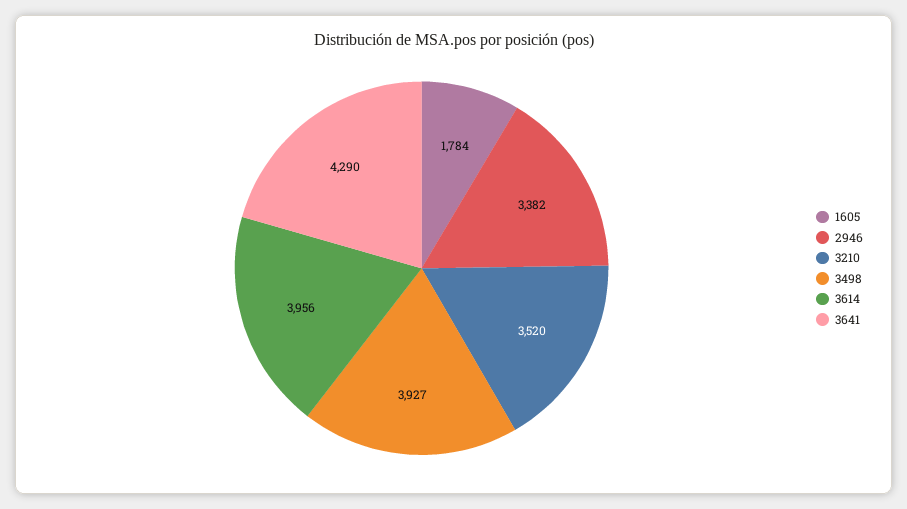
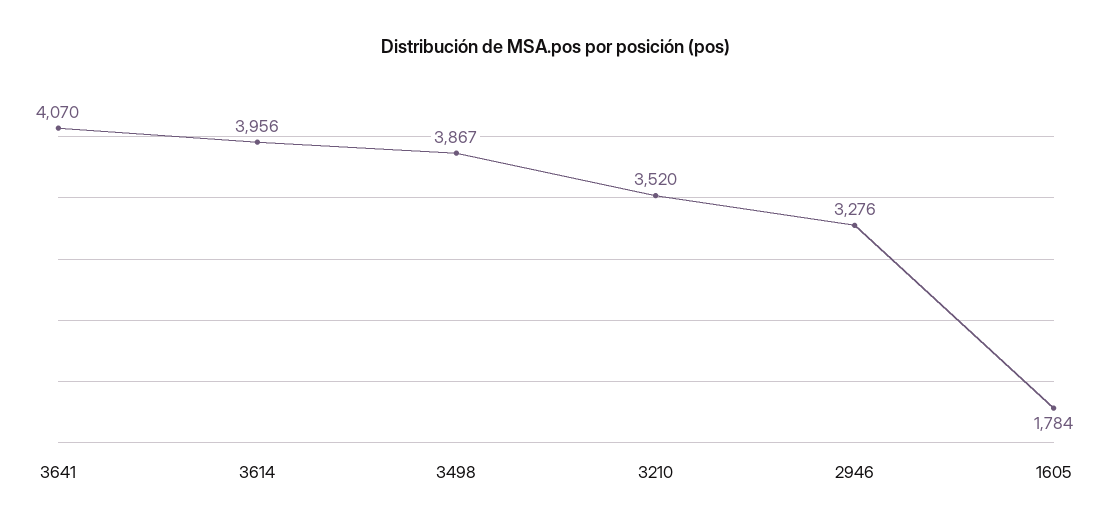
2946: 3382 -> 3276
3498: 3927 -> 3867
3641: 4290 -> 4070

